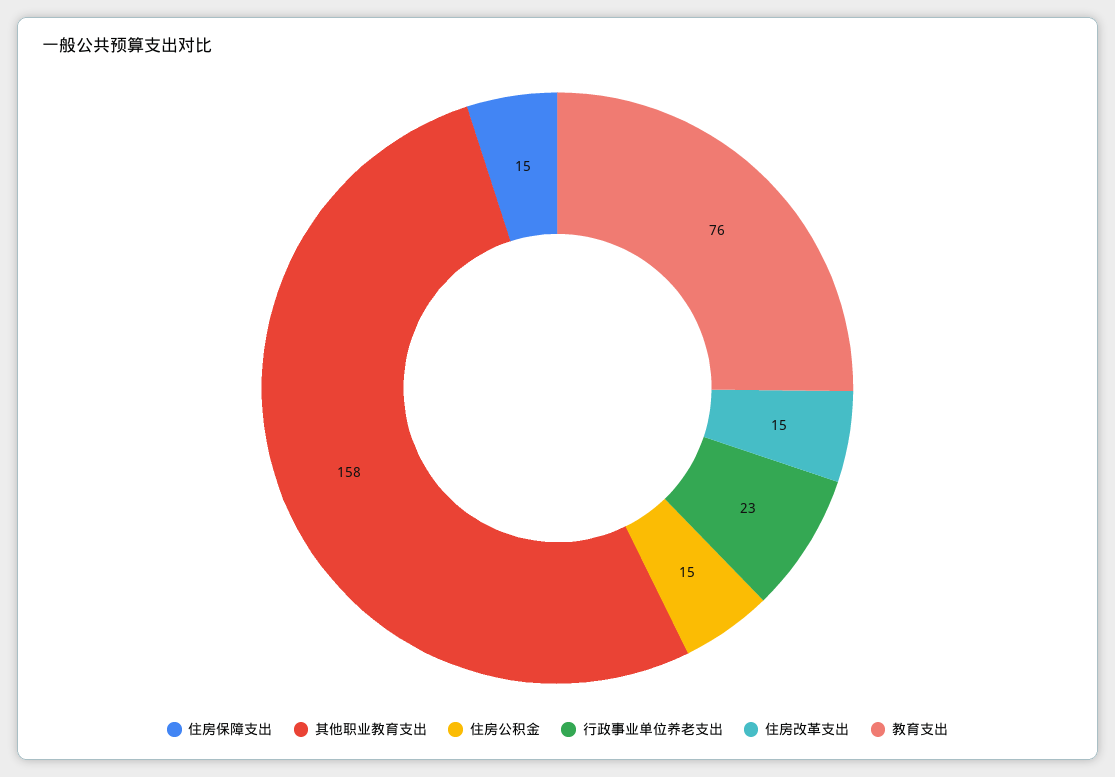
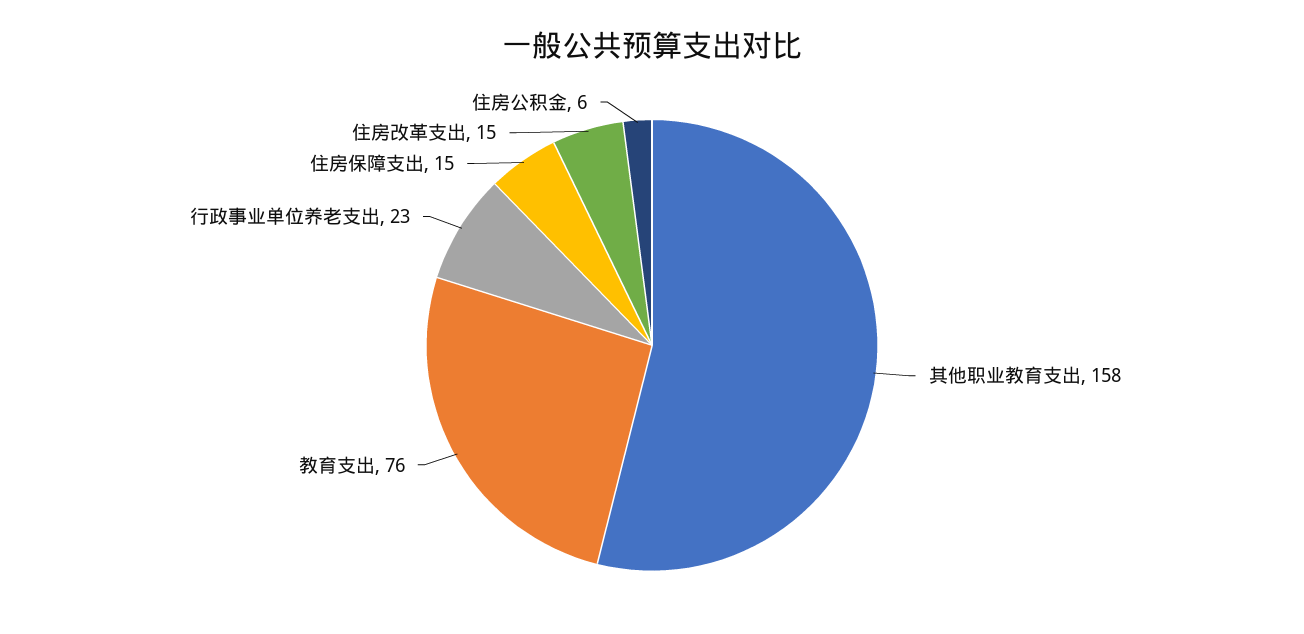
住房公积金: 15 -> 6

